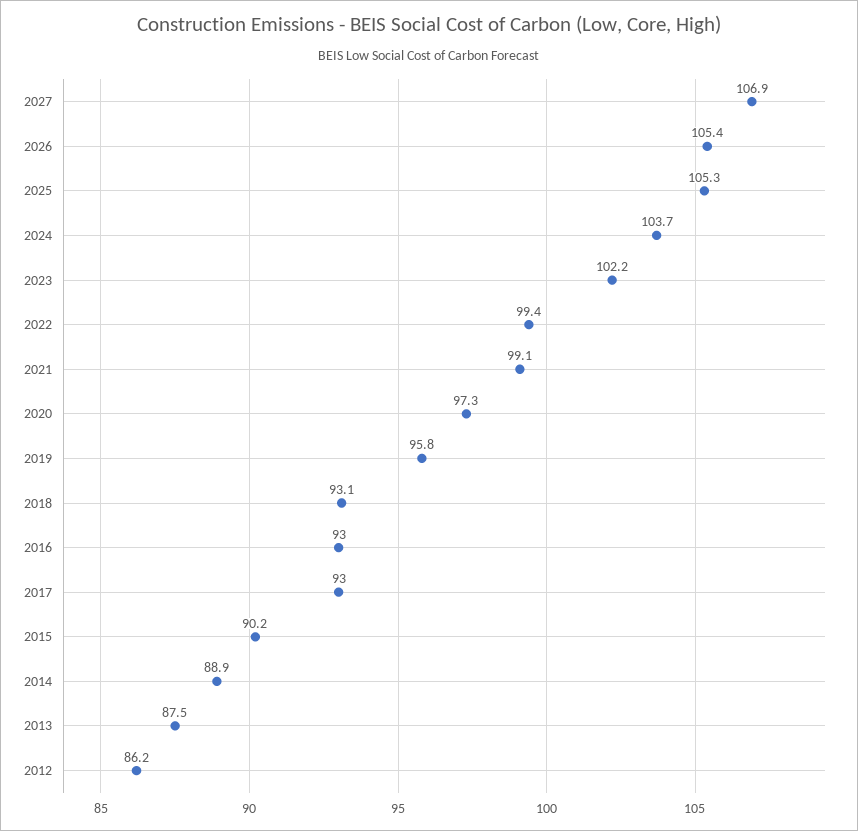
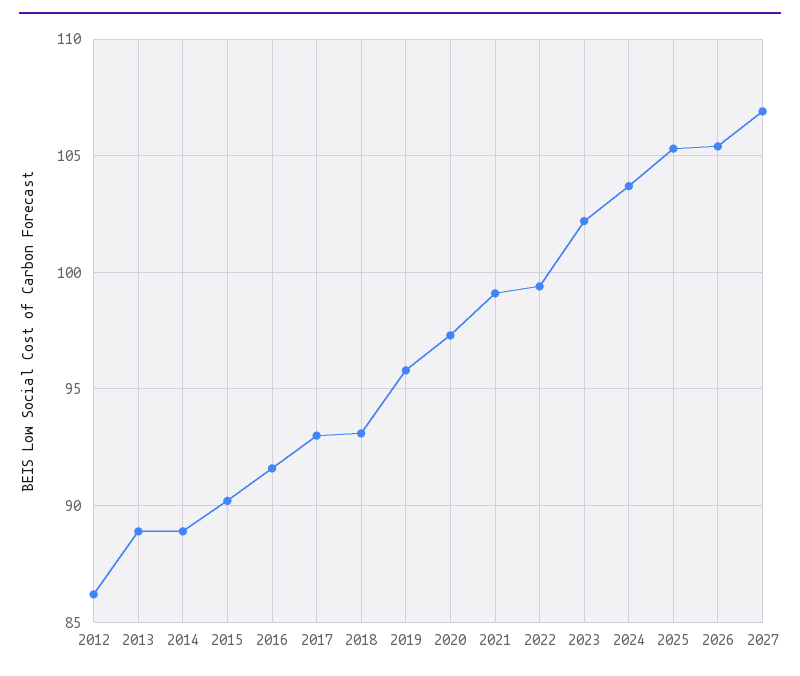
2016: 93 -> 91.5
2013: 87.5 -> 89

